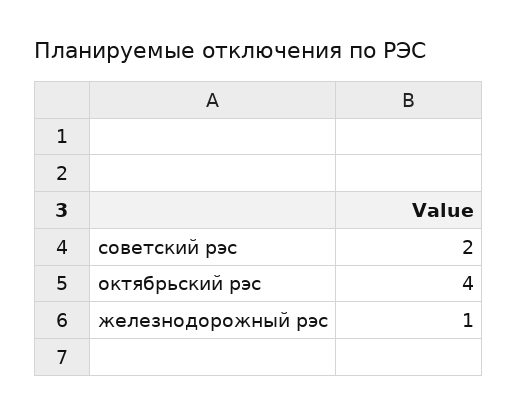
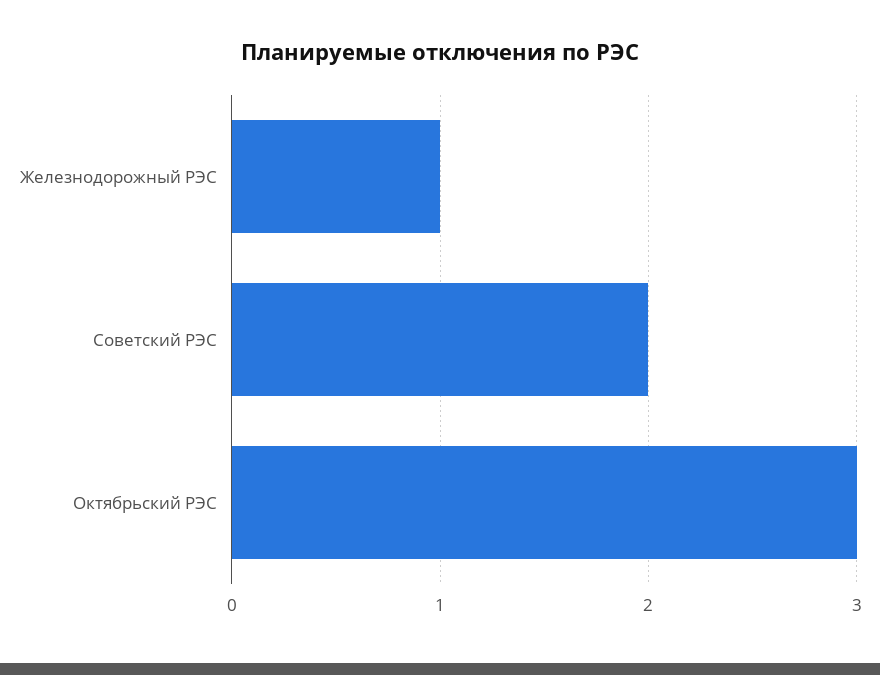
октябрьский рэс: 4 -> 3

